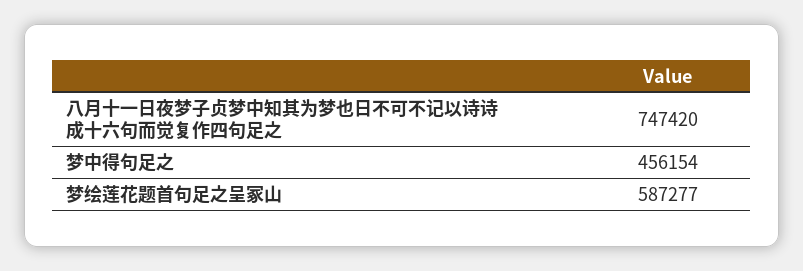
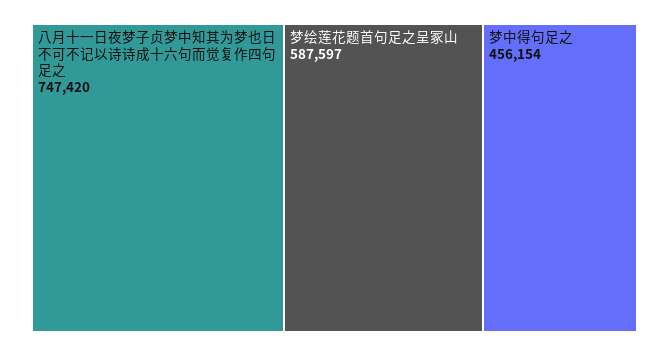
梦绘莲花题首句足之呈冢山: 587277 -> 587597

